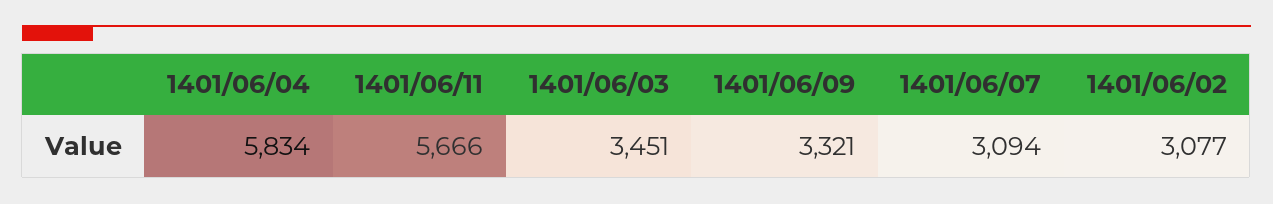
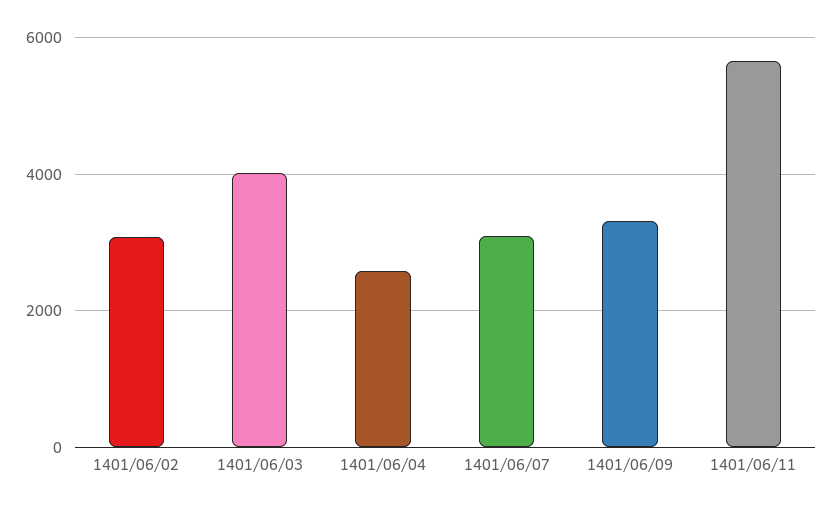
1401/06/04: 5834 -> 2600
1401/06/03: 3451 -> 4000

